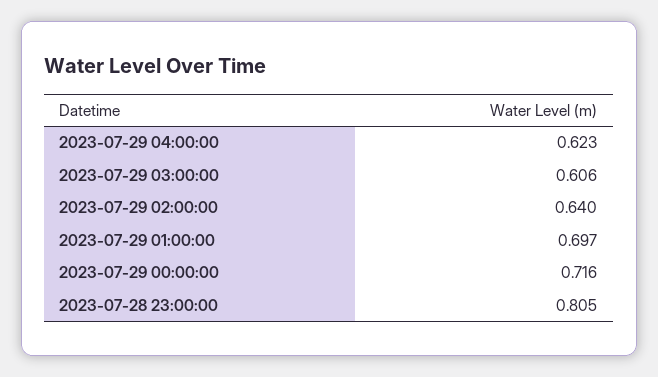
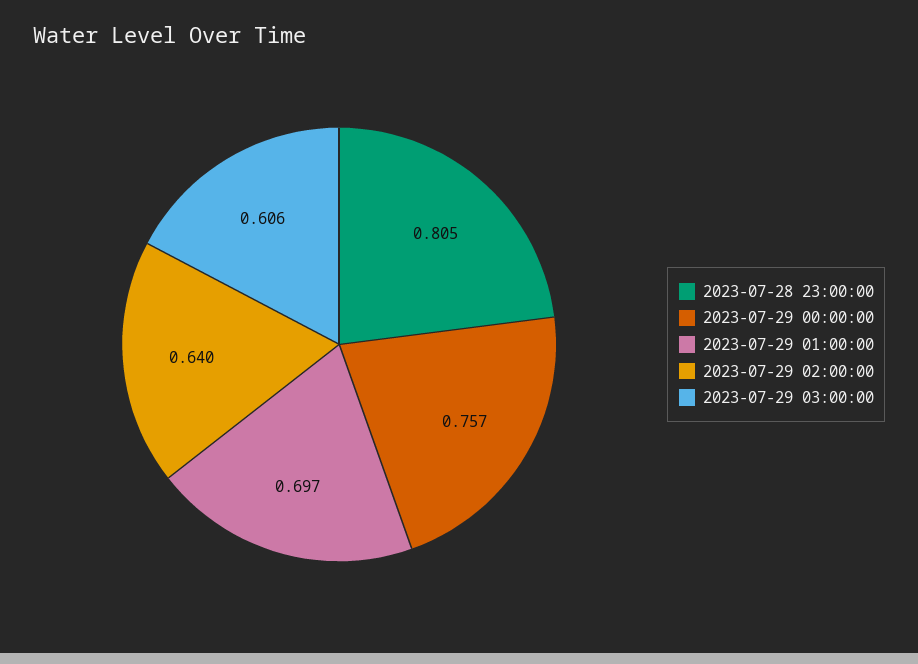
2023-07-29 04:00:00: 0.623 -> none
2023-07-29 00:00:00: 0.716 -> 0.757

